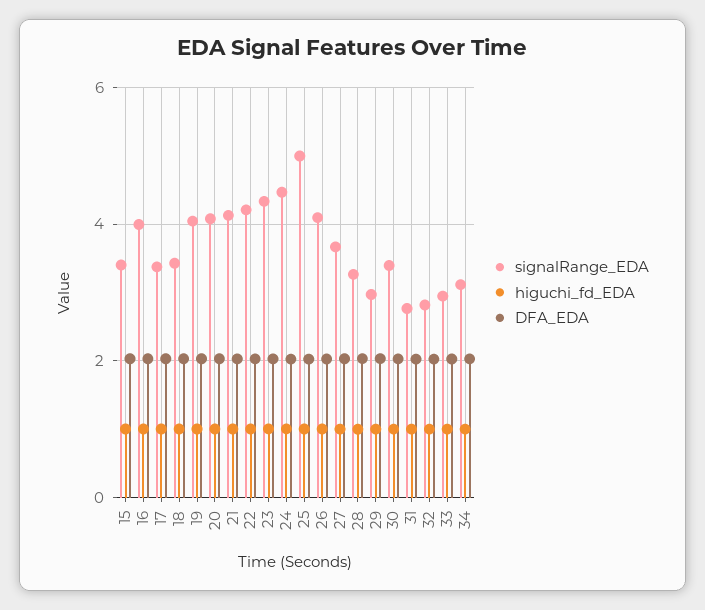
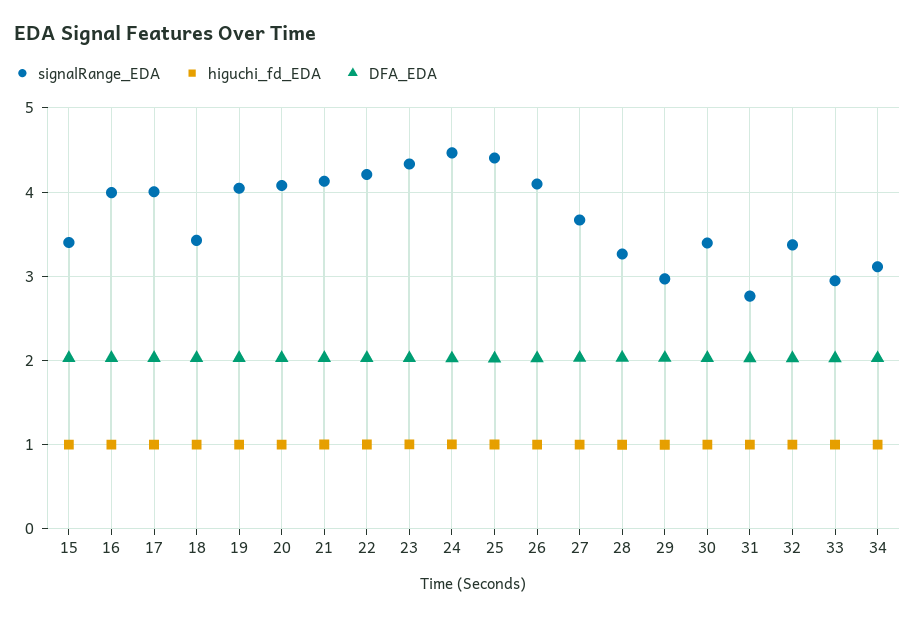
signalRange_EDA, 17: 3.4 -> 4
signalRange_EDA, 25: 5 -> 4.4
signalRange_EDA, 32: 2.8 -> 3.4

